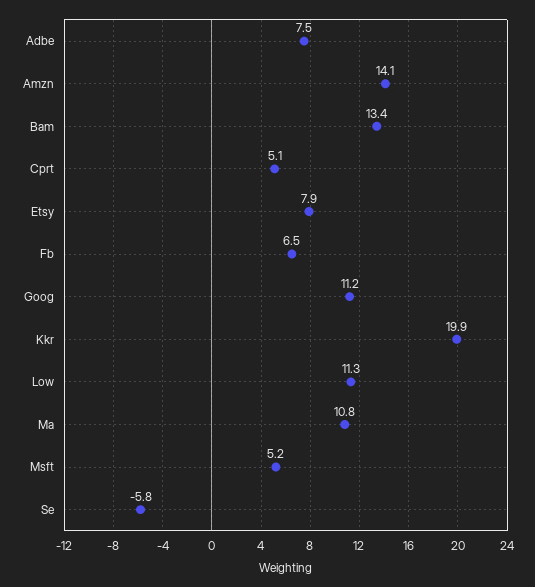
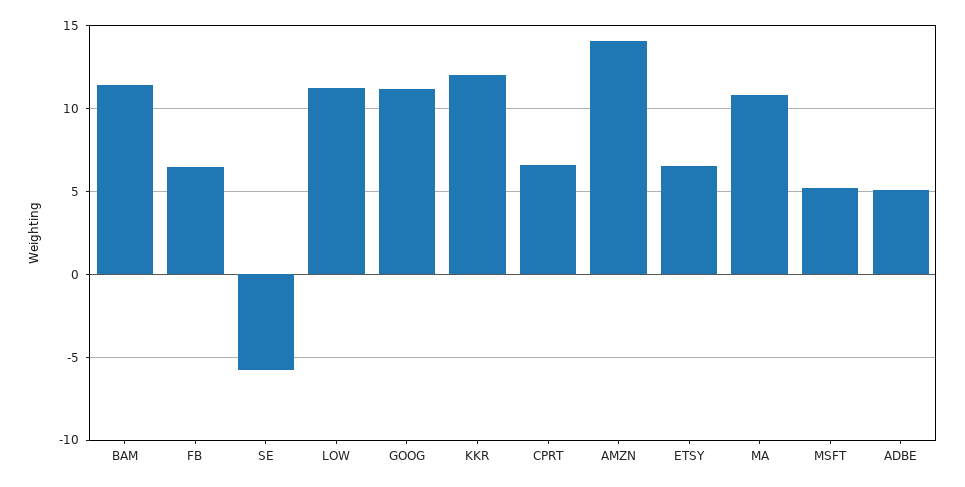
Adbe: 7.5 -> 5
Bam: 13.4 -> 11.5
Cprt: 5.1 -> 6.5
Etsy: 7.9 -> 6.5
Kkr: 19.9 -> 12

